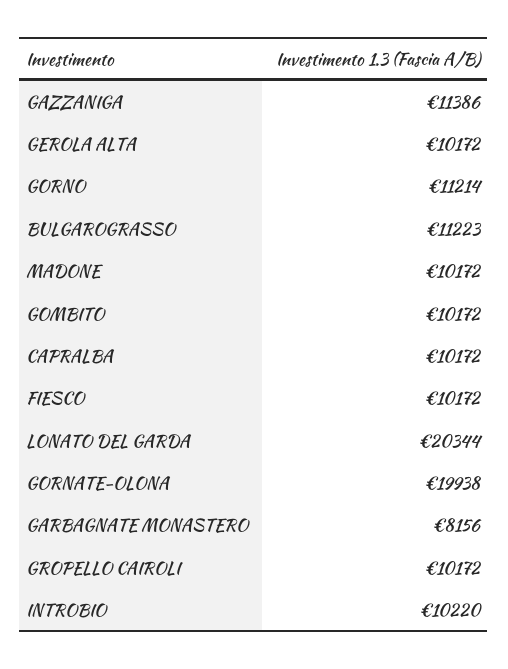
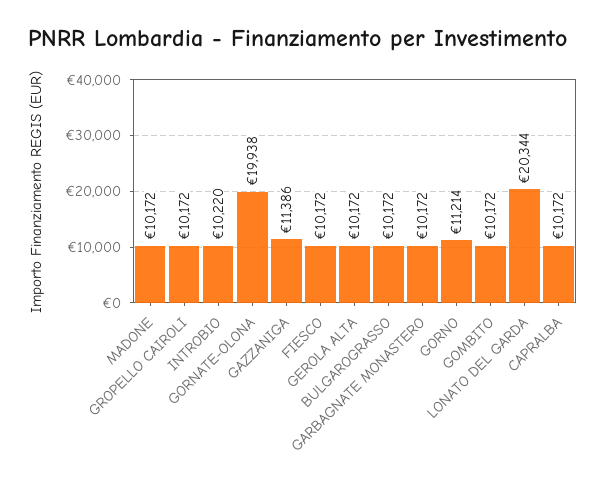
BULGAROGRASSO: 11223 -> 10172
GARBAGNATE MONASTERO: 8156 -> 10172

